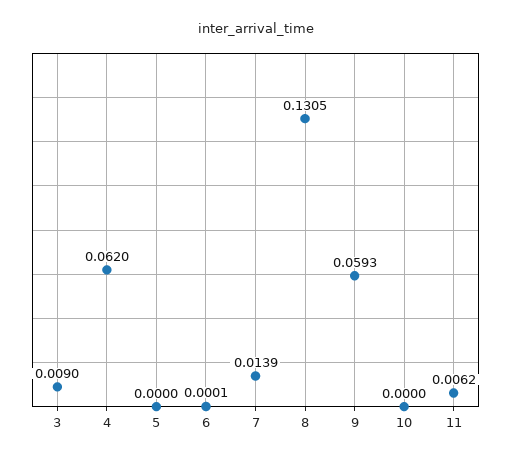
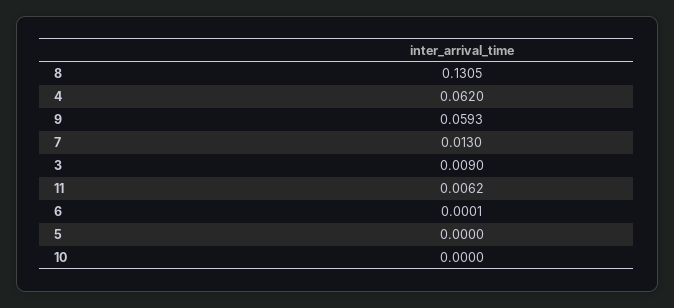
7: 0.0139 -> 0.013

